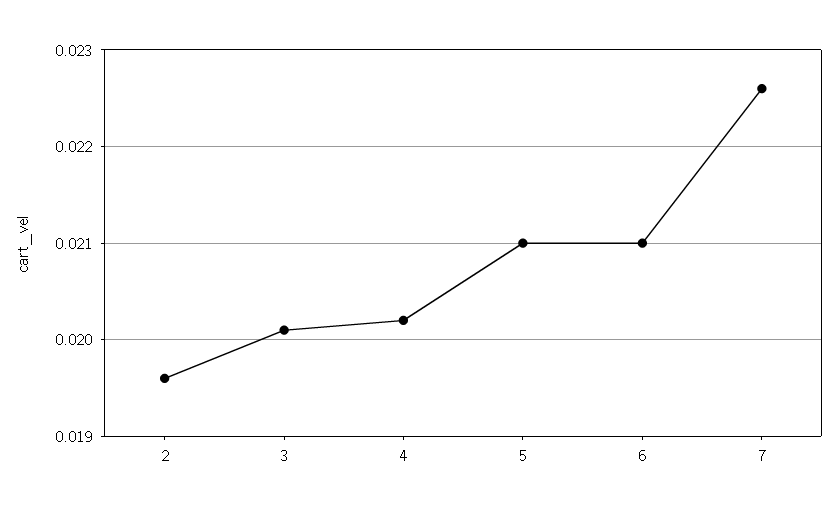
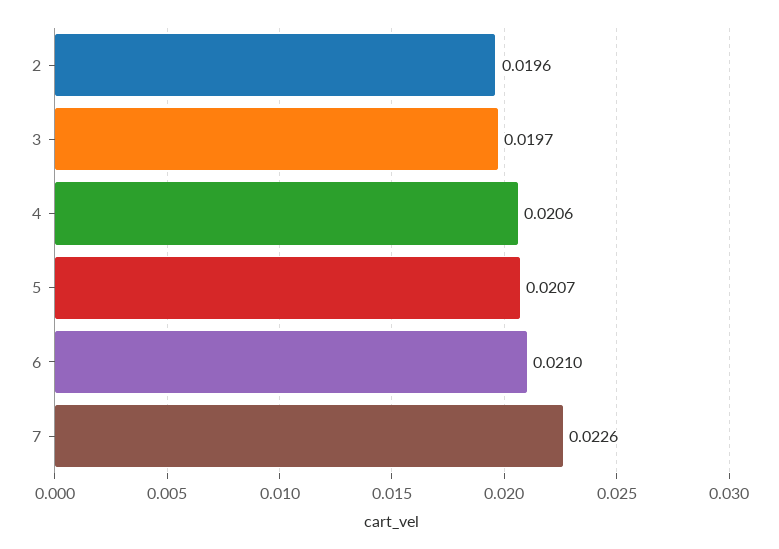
3: 0.0201 -> 0.0197
4: 0.0202 -> 0.0206
5: 0.021 -> 0.0207

